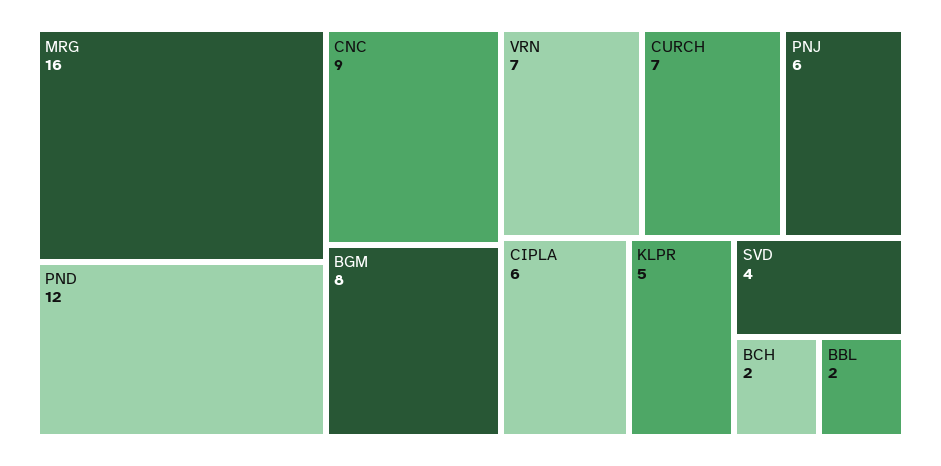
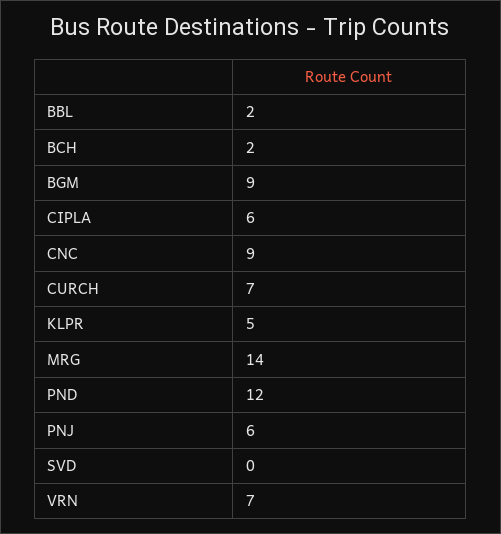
MRG: 16 -> 14
BGM: 8 -> 9
SVD: 4 -> 0

